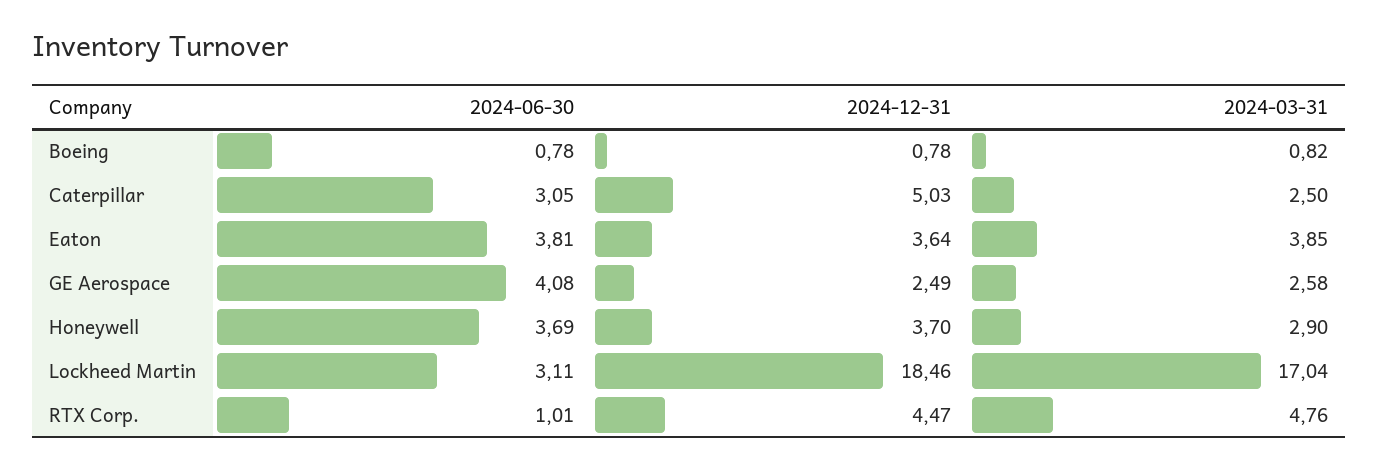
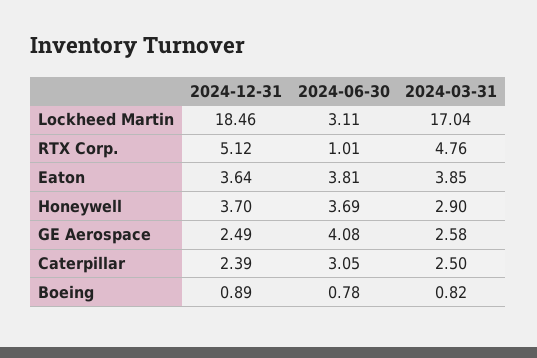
2024-12-31, Boeing: 0.78 -> 0.89
2024-12-31, Caterpillar: 5.03 -> 2.39
2024-12-31, RTX Corp.: 4.47 -> 5.12

